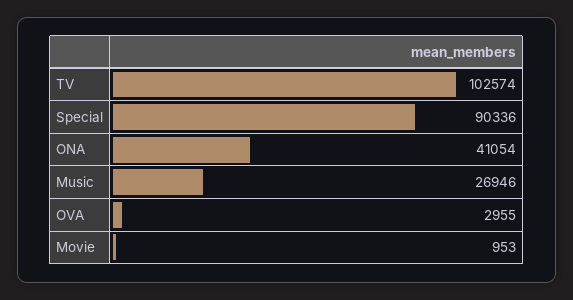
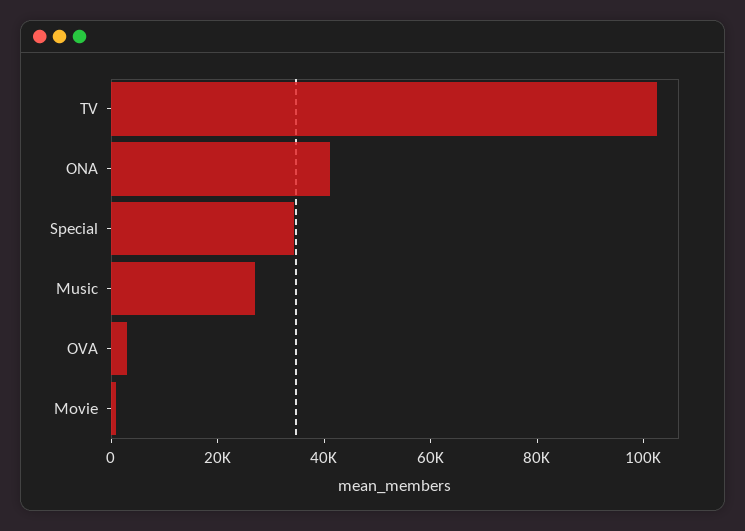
Special: 90336 -> 35000

